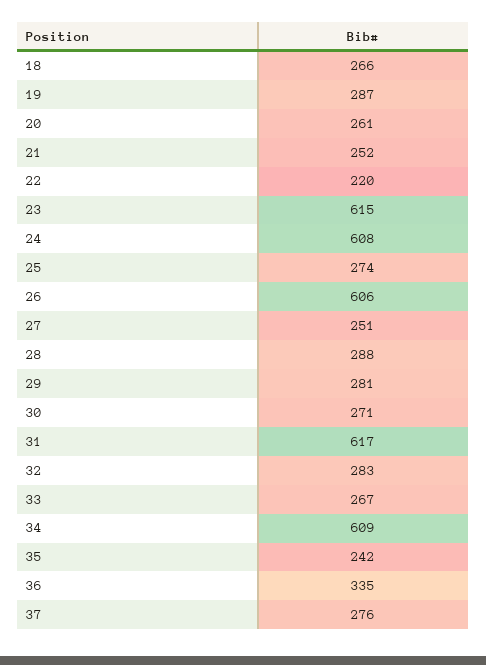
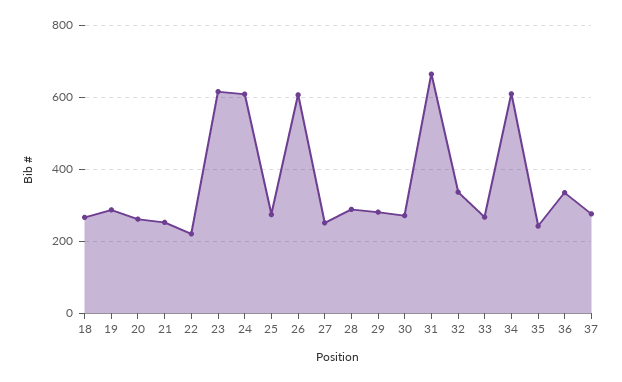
31: 617 -> 660
32: 283 -> 340

